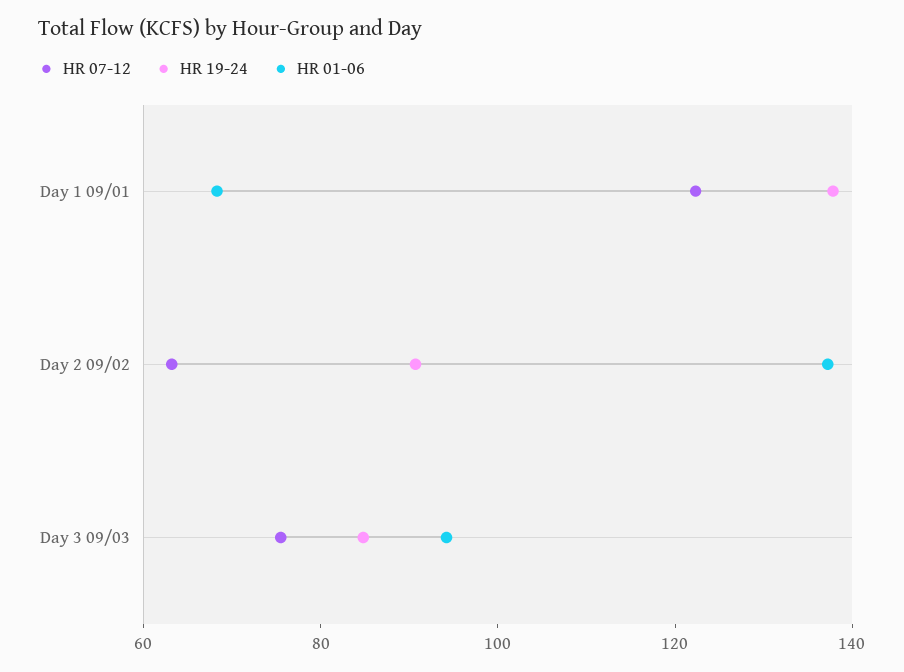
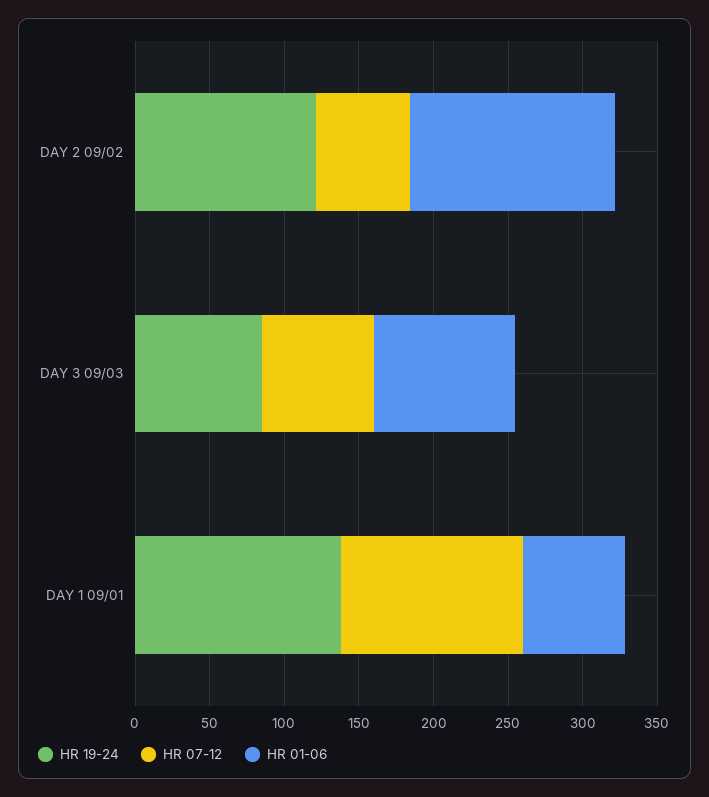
HR 19-24, Day 2 09/02: 90 -> 120

